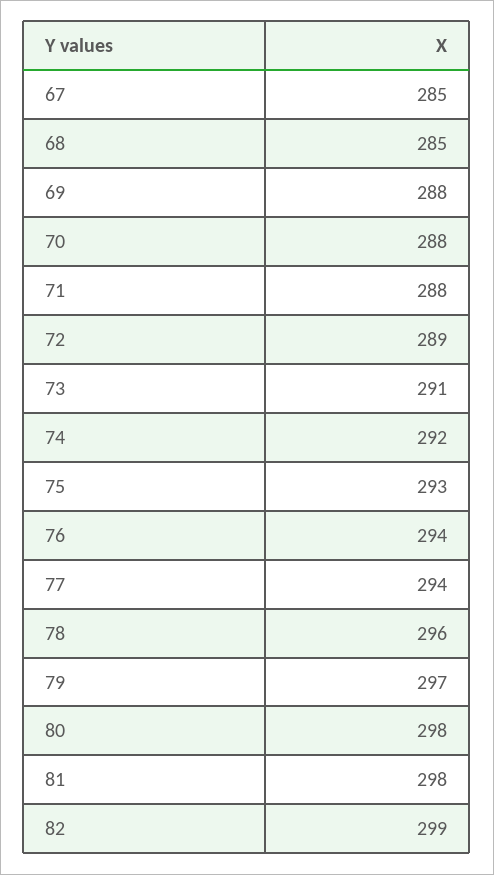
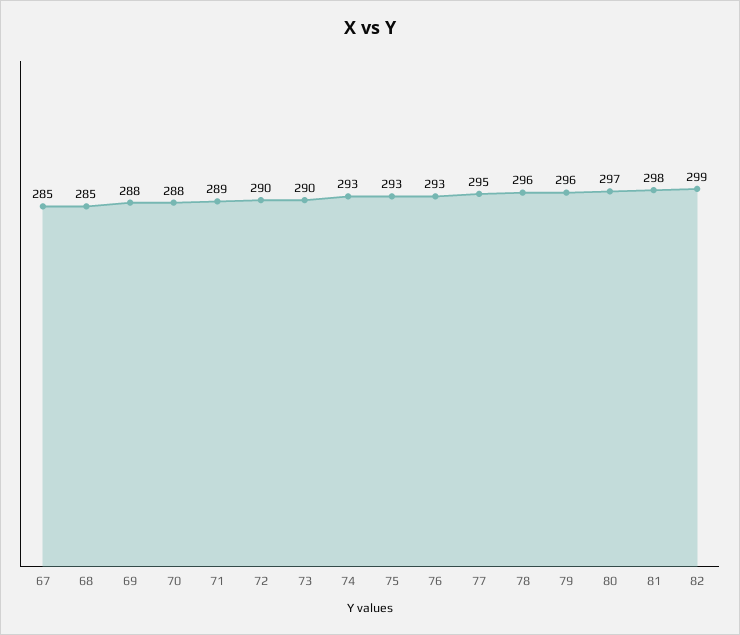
71: 288 -> 289
72: 289 -> 290
73: 291 -> 290
74: 292 -> 293
76: 294 -> 293
77: 294 -> 295
79: 297 -> 296
80: 298 -> 297

